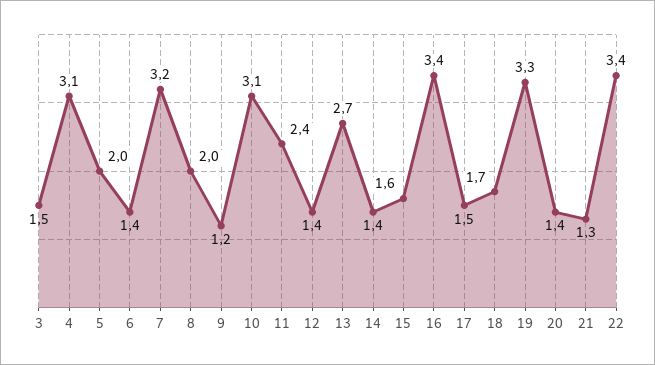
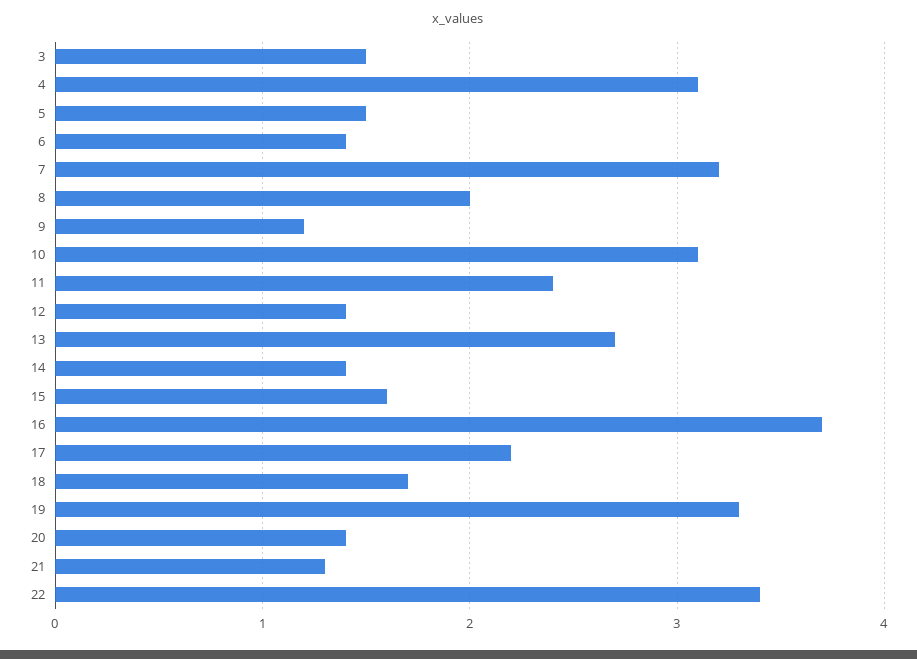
5: 2 -> 1.5
16: 3.4 -> 3.7
17: 1.5 -> 2.2

